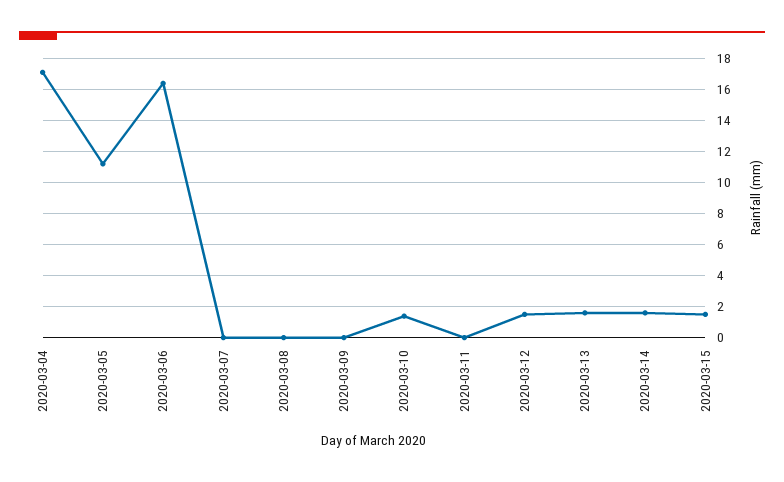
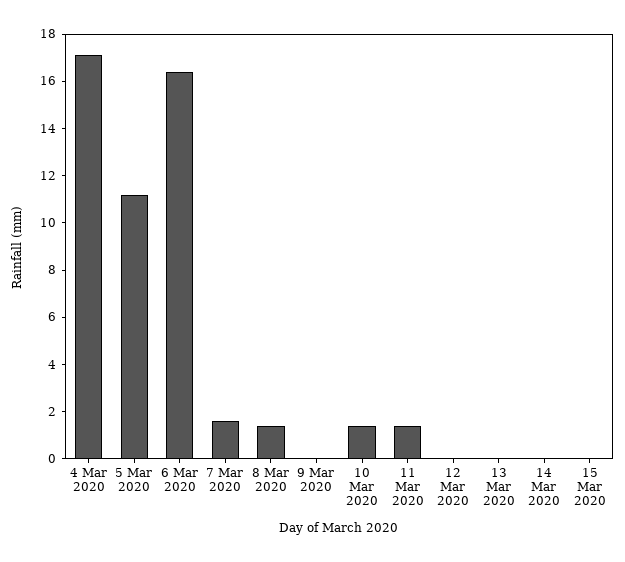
2020-03-07: 0 -> 1.5
2020-03-08: 0 -> 1.5
2020-03-11: 0 -> 1.5
2020-03-12: 1.5 -> 0
2020-03-13: 1.5 -> 0
2020-03-14: 1.5 -> 0
2020-03-15: 1.5 -> 0

